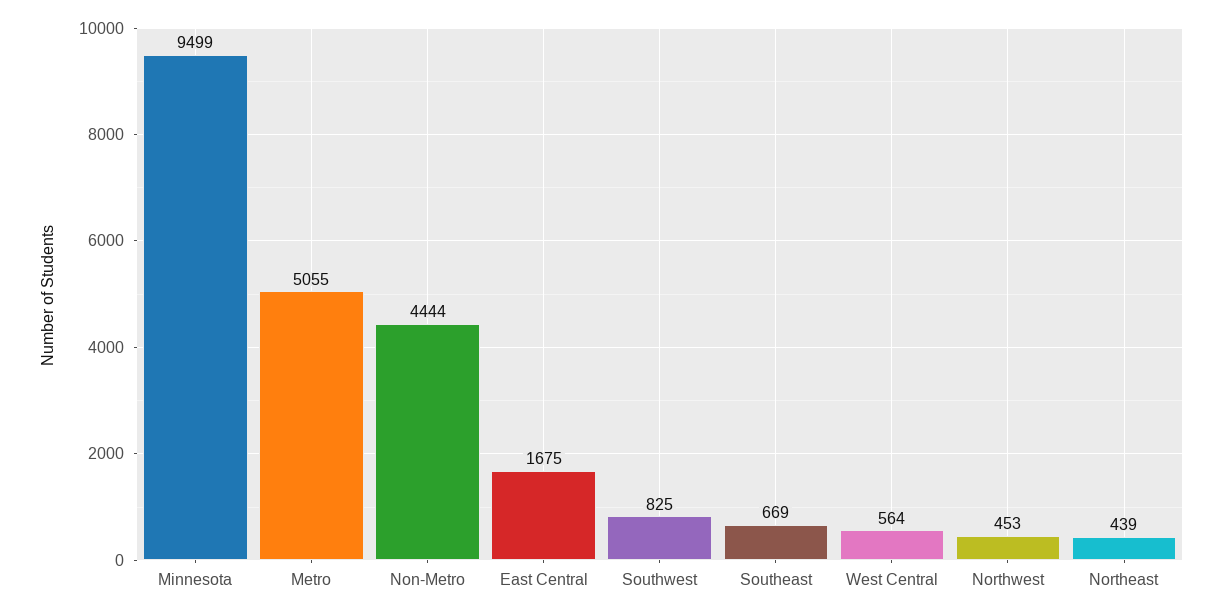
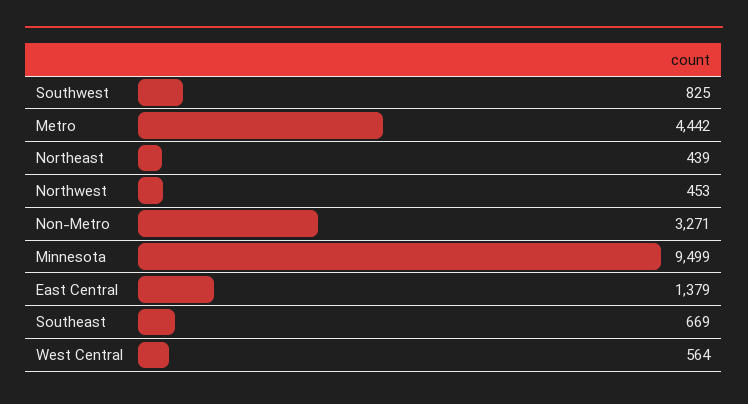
Metro: 5055 -> 4442
Non-Metro: 4444 -> 3271
East Central: 1675 -> 1379

